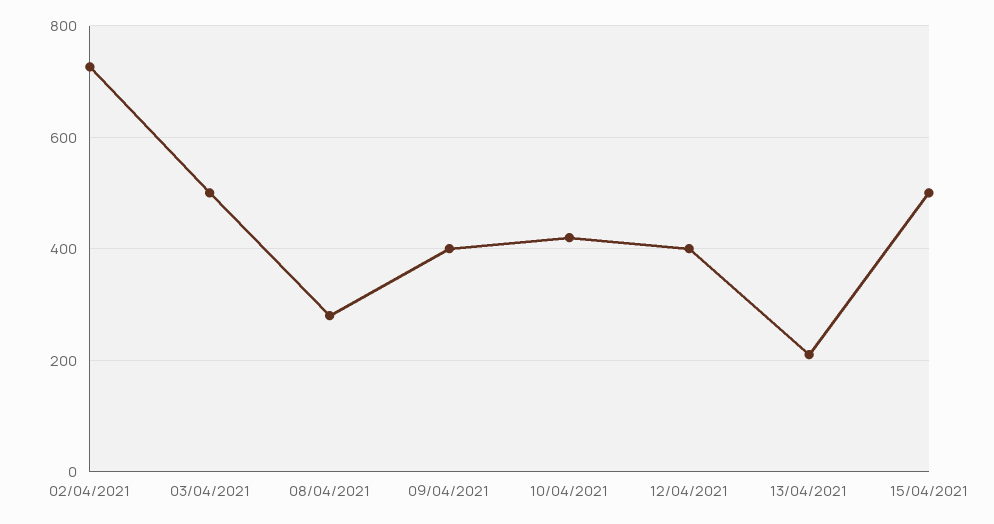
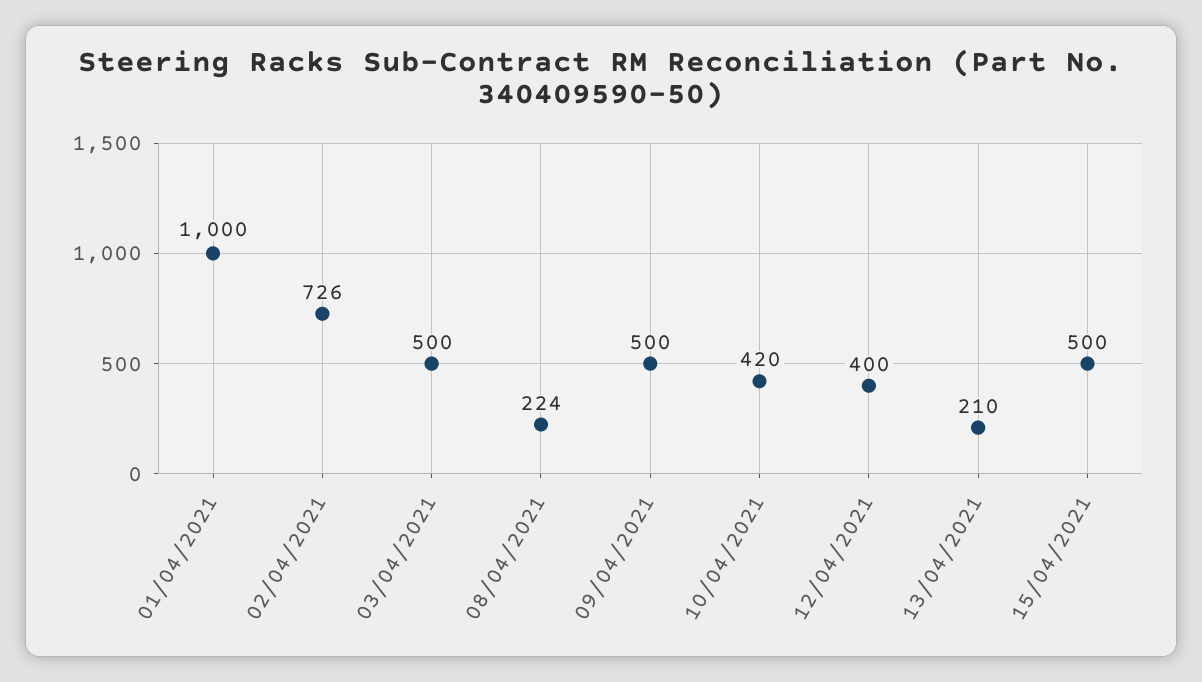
08/04/2021: 280 -> 224
09/04/2021: 400 -> 500
01/04/2021: none -> 1000

